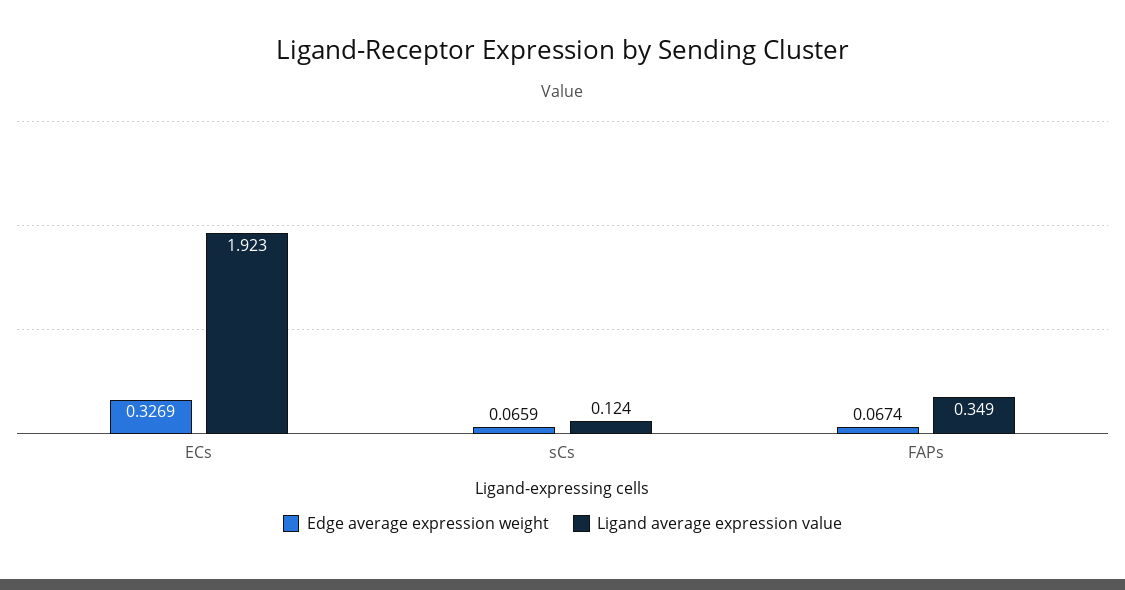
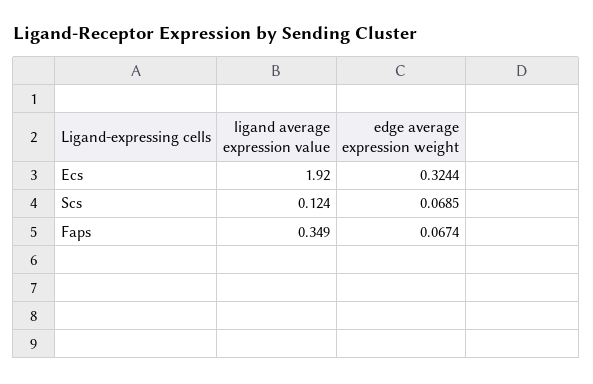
Edge average expression weight, ECs: 0.3269 -> 0.3244
Ligand average expression value, ECs: 1.923 -> 1.92
Edge average expression weight, sCs: 0.0659 -> 0.0685

